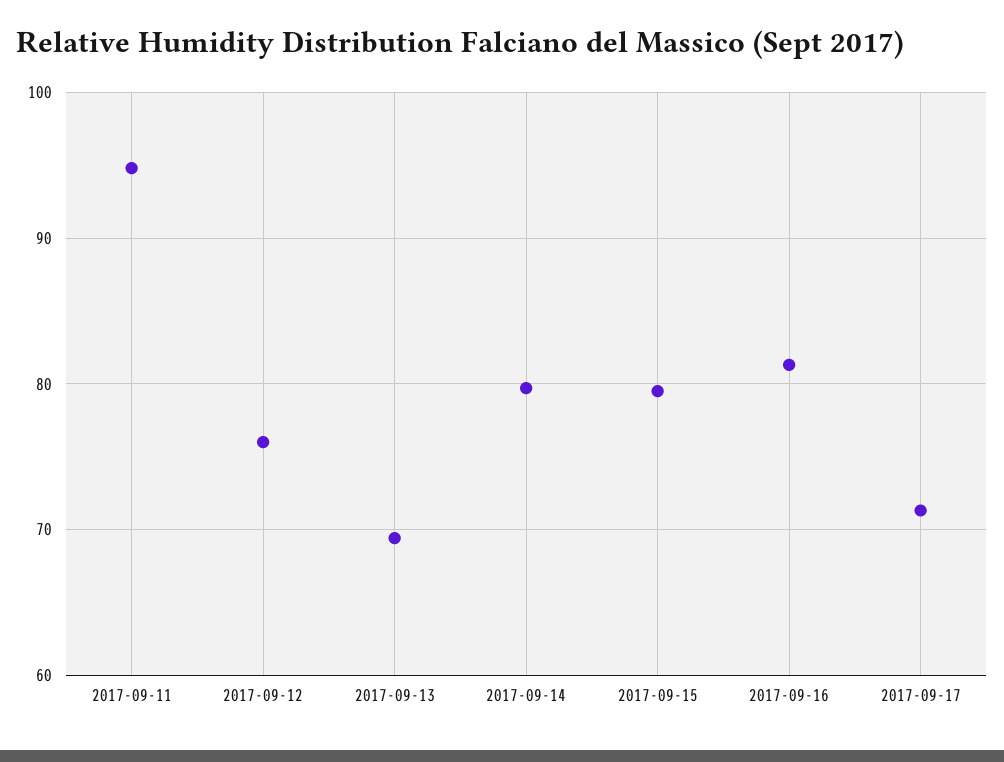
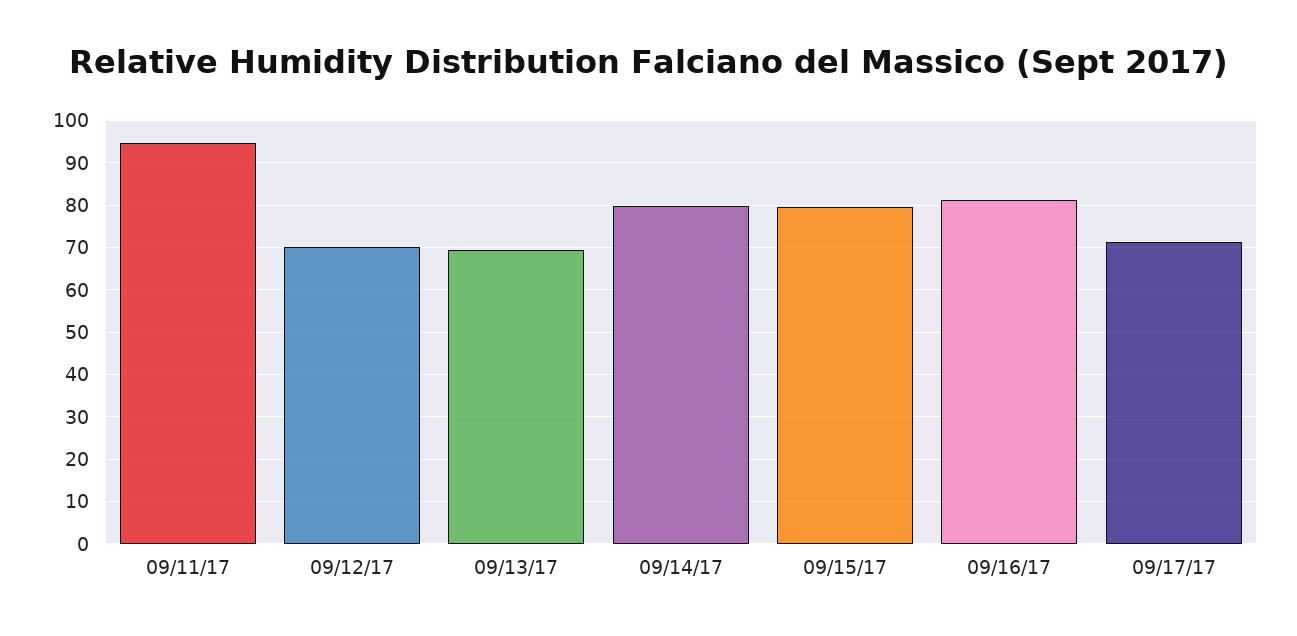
2017-09-12: 76 -> 70

